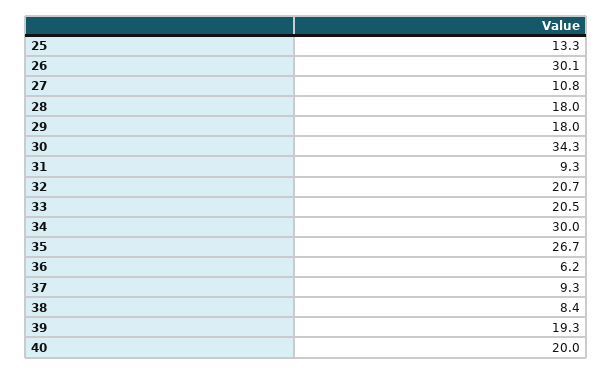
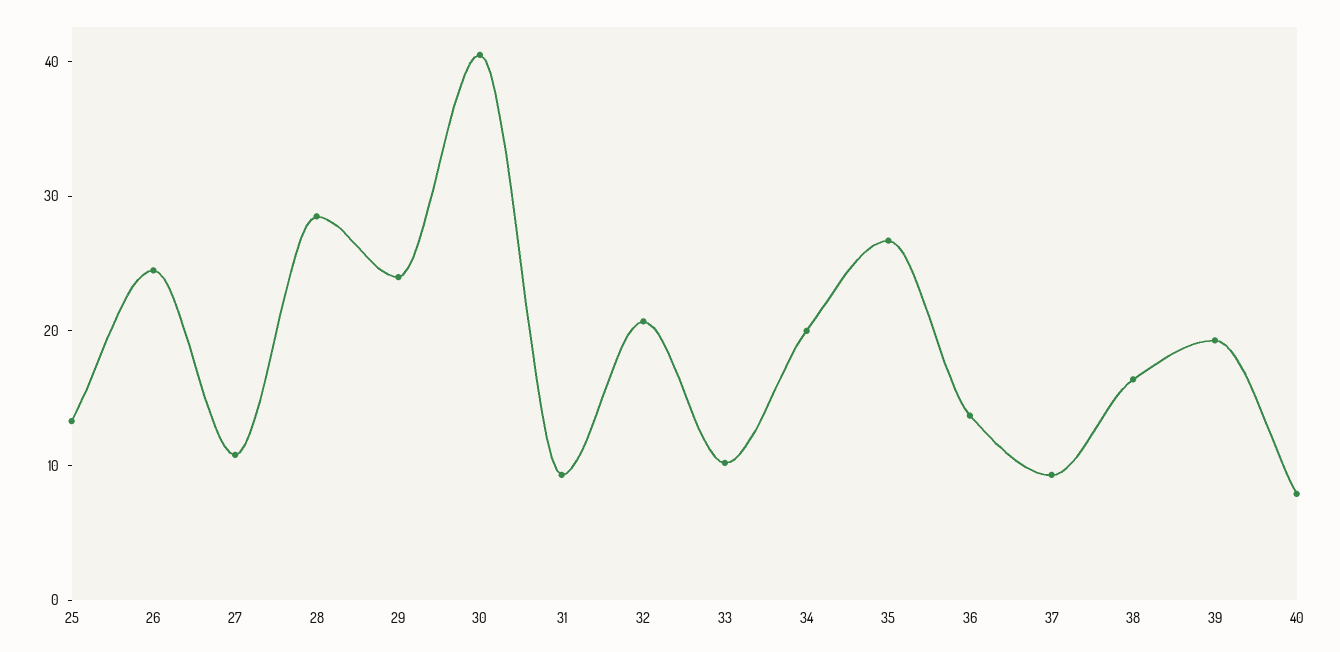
26: 30.1 -> 24
28: 18 -> 28
29: 18 -> 24
30: 34.3 -> 40
33: 20.5 -> 10
34: 30 -> 20
36: 6.2 -> 14
38: 8.4 -> 16
40: 20 -> 8

